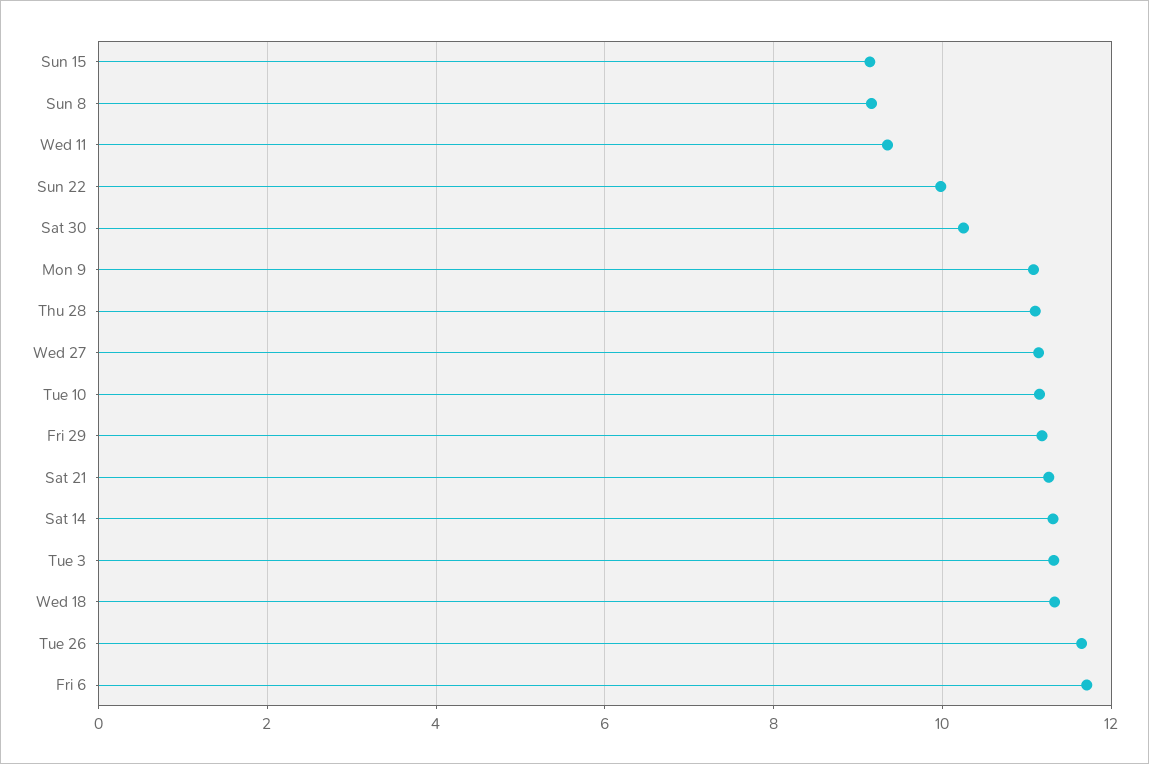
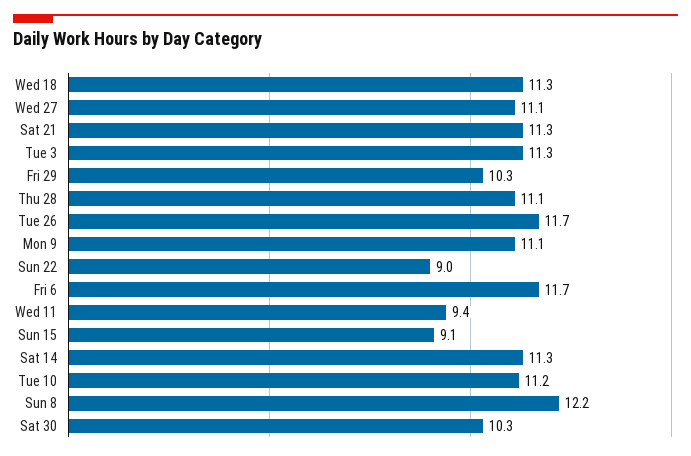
Sun 8: 9.2 -> 12.2
Sun 22: 10 -> 9
Fri 29: 11.2 -> 10.3

